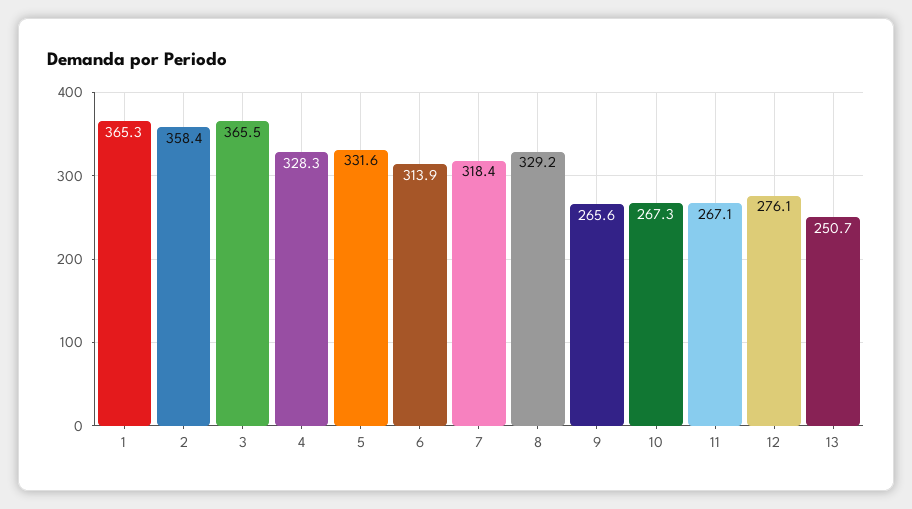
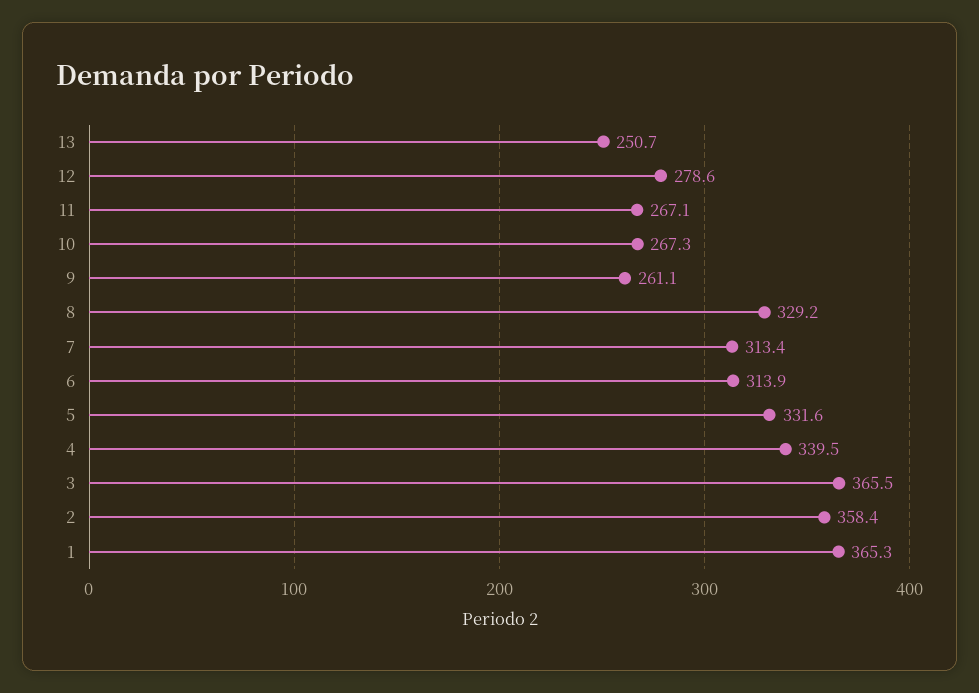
4: 328.3 -> 339.5
7: 318.4 -> 313.4
9: 265.6 -> 261.1
12: 276.1 -> 278.6

